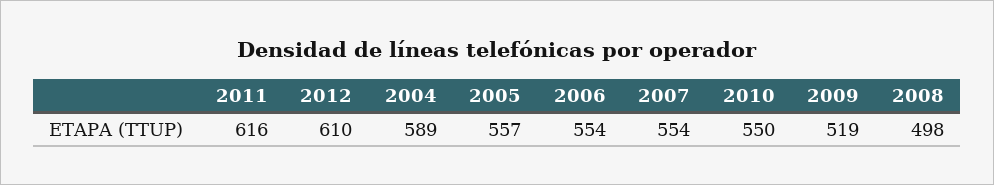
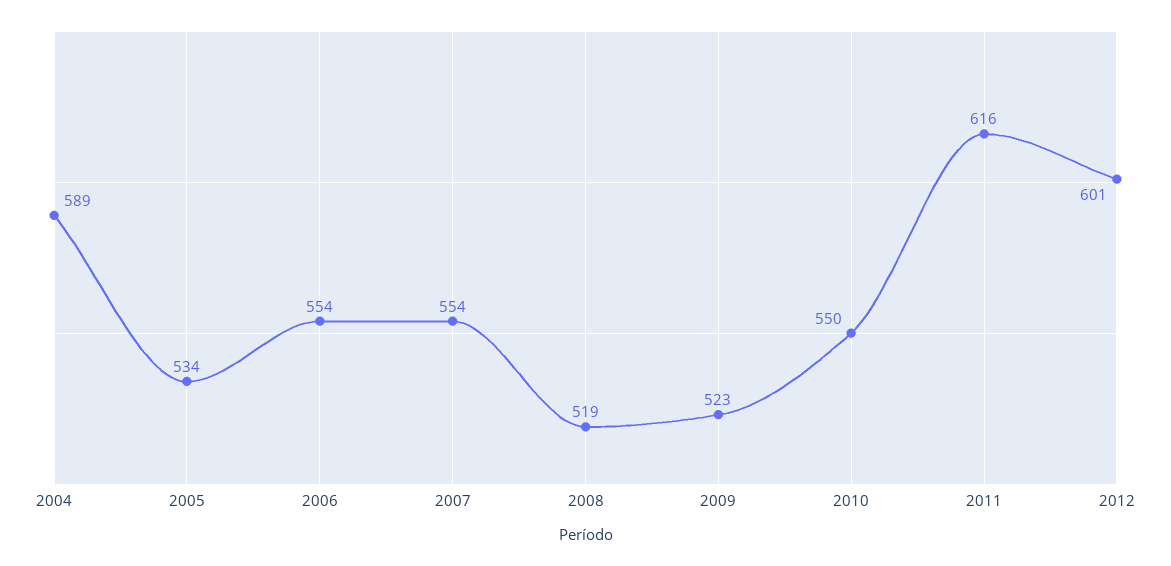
2012: 610 -> 601
2005: 557 -> 534
2009: 519 -> 523
2008: 498 -> 519

